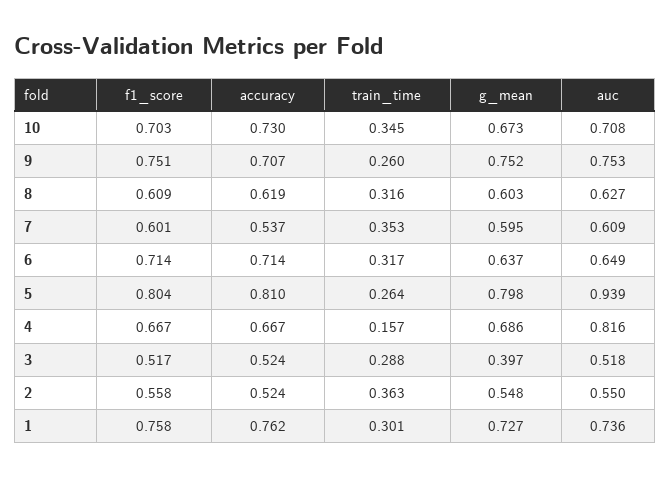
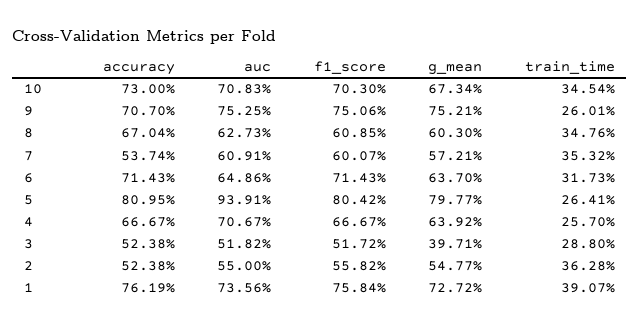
accuracy, 8: 0.619 -> 0.6704
train_time, 8: 0.316 -> 0.3476
g_mean, 7: 0.595 -> 0.5721
train_time, 4: 0.157 -> 0.257
g_mean, 4: 0.686 -> 0.6392
auc, 4: 0.816 -> 0.7067
train_time, 1: 0.301 -> 0.3907

